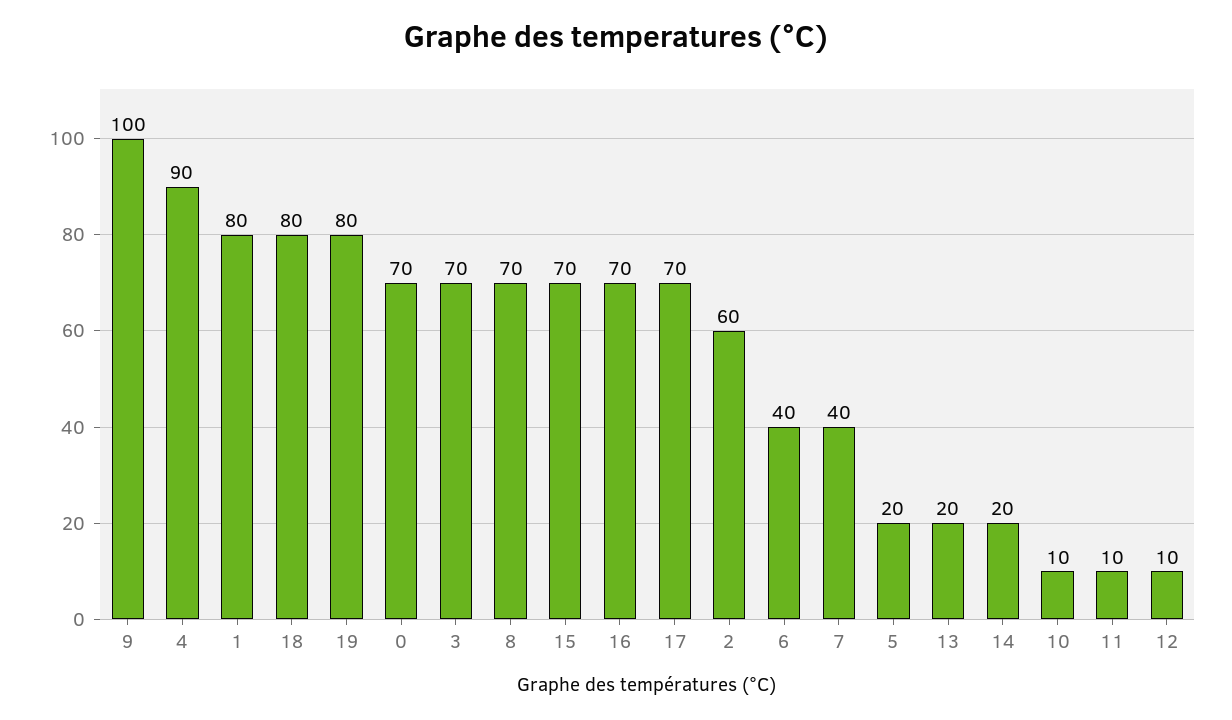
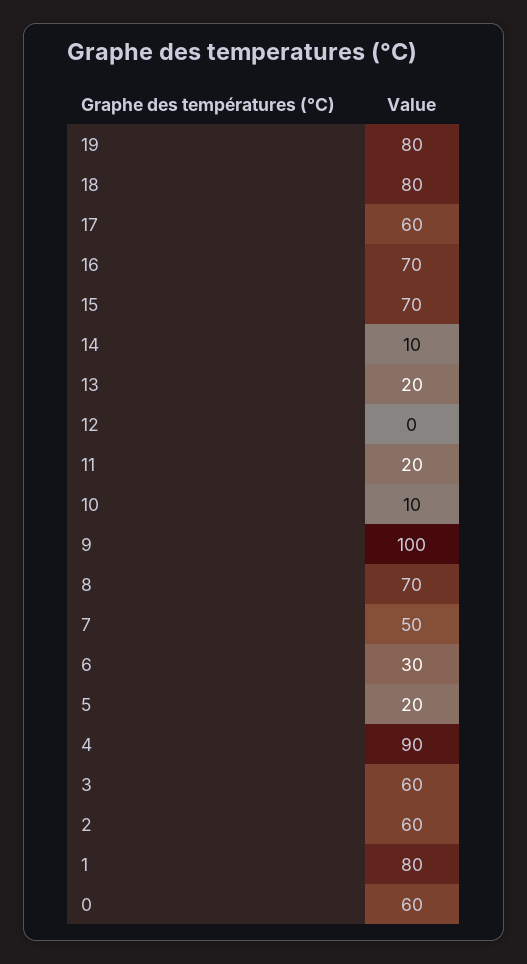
0: 70 -> 60
3: 70 -> 60
17: 70 -> 60
6: 40 -> 30
7: 40 -> 50
14: 20 -> 10
11: 10 -> 20
12: 10 -> 0

